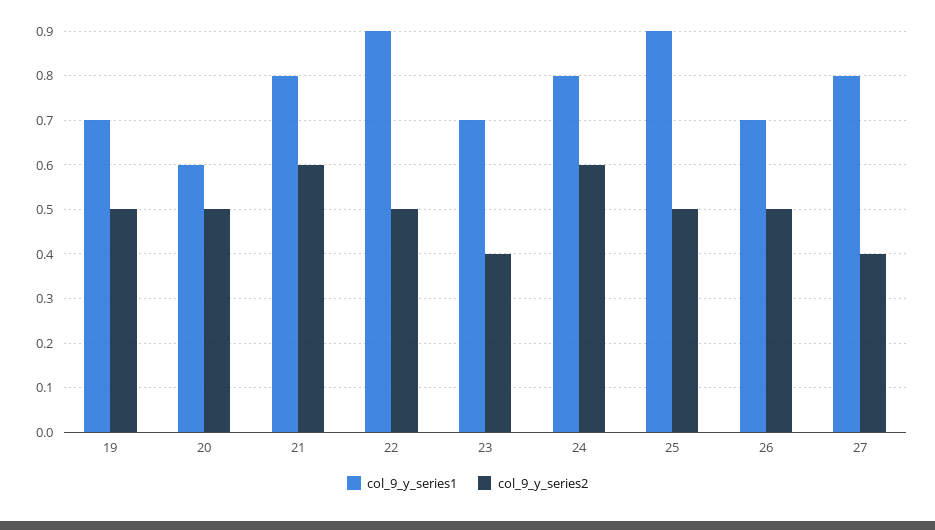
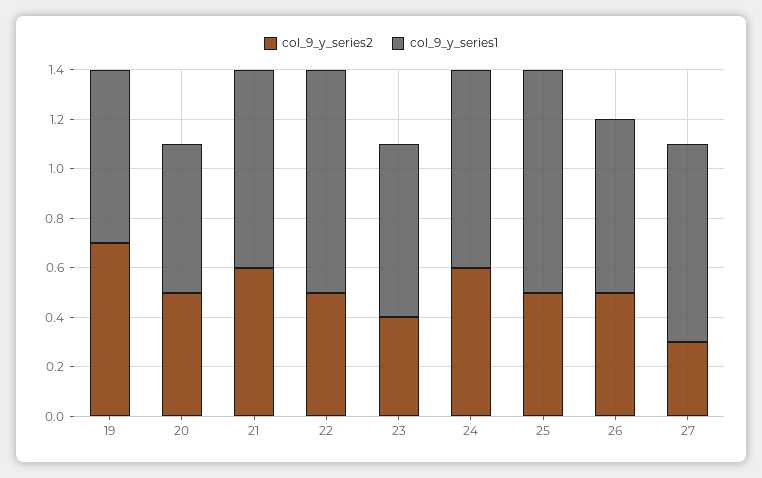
col_9_y_series2, 19: 0.5 -> 0.7
col_9_y_series2, 27: 0.4 -> 0.3

